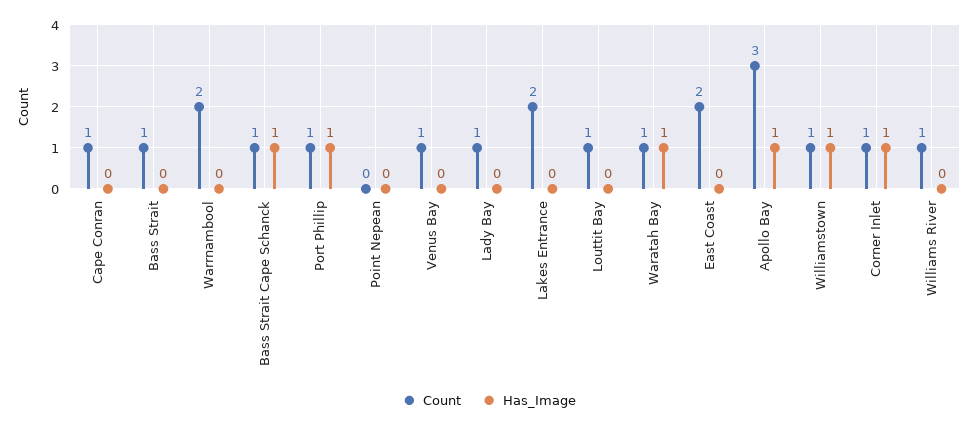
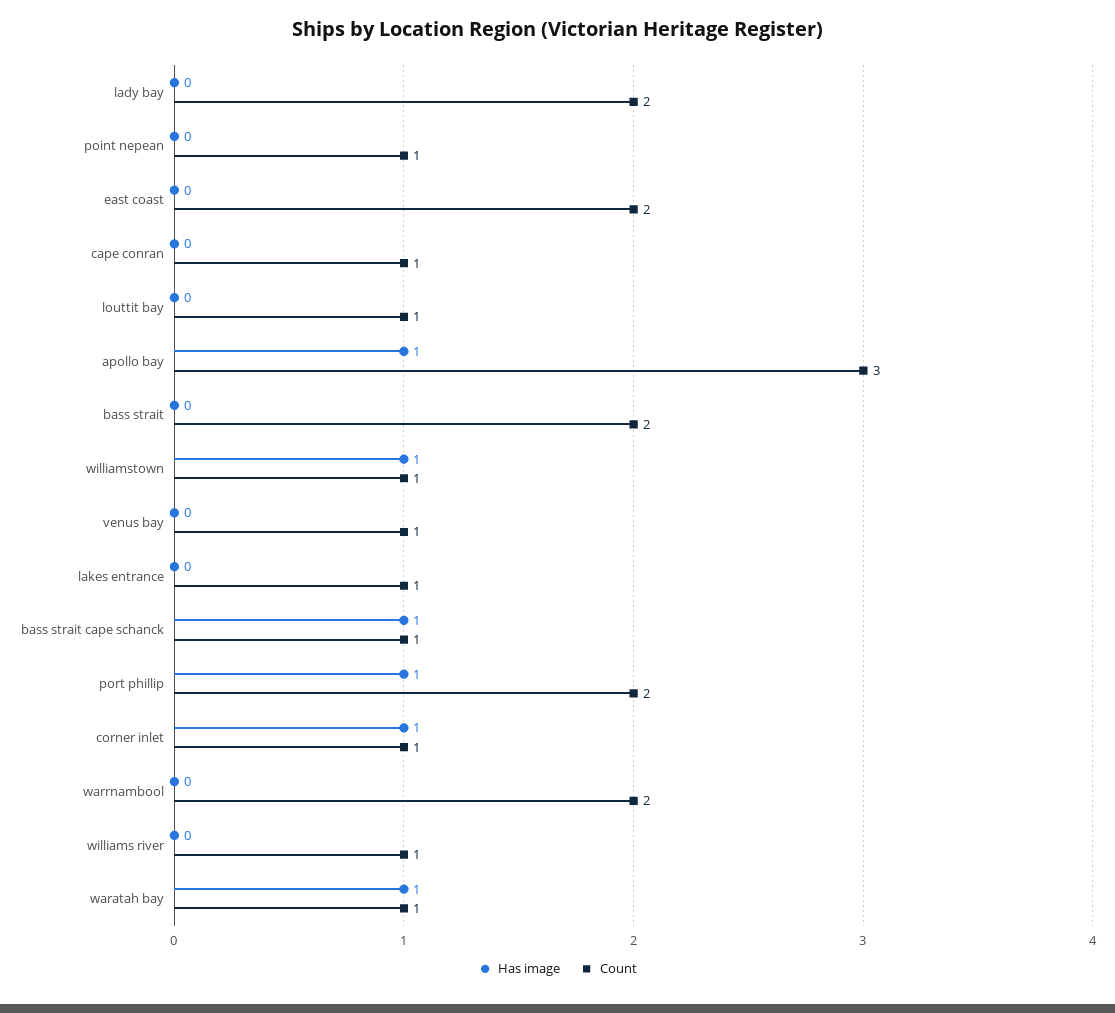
Count, Bass Strait: 1 -> 2
Count, Port Phillip: 1 -> 2
Count, Point Nepean: 0 -> 1
Count, Lady Bay: 1 -> 2
Count, Lakes Entrance: 2 -> 1

